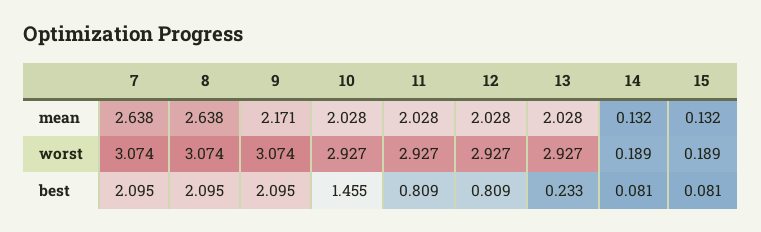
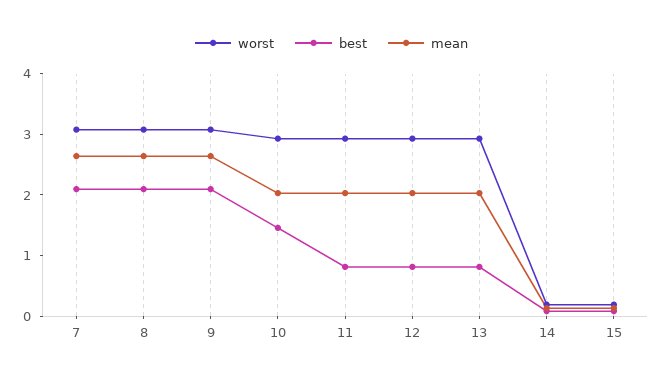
mean, 9: 2.171 -> 2.6
best, 13: 0.233 -> 0.8

